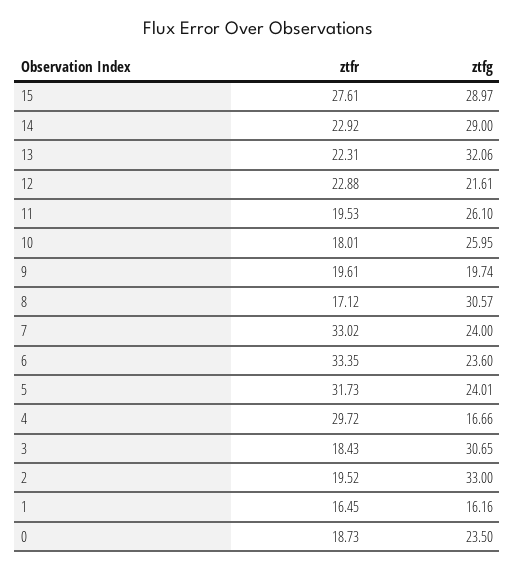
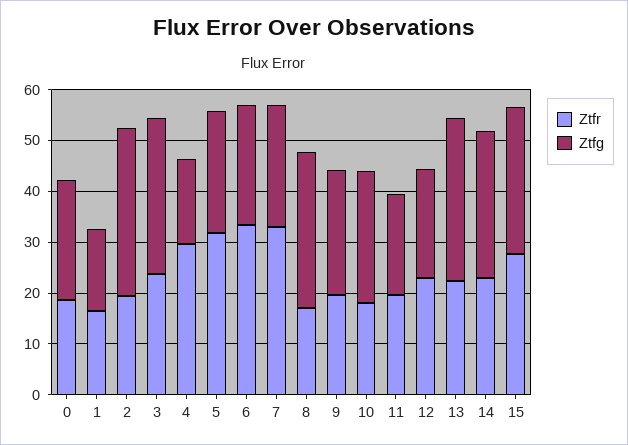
ztfg, 11: 26.1 -> 20
ztfg, 9: 19.74 -> 24
ztfr, 3: 18.43 -> 24

